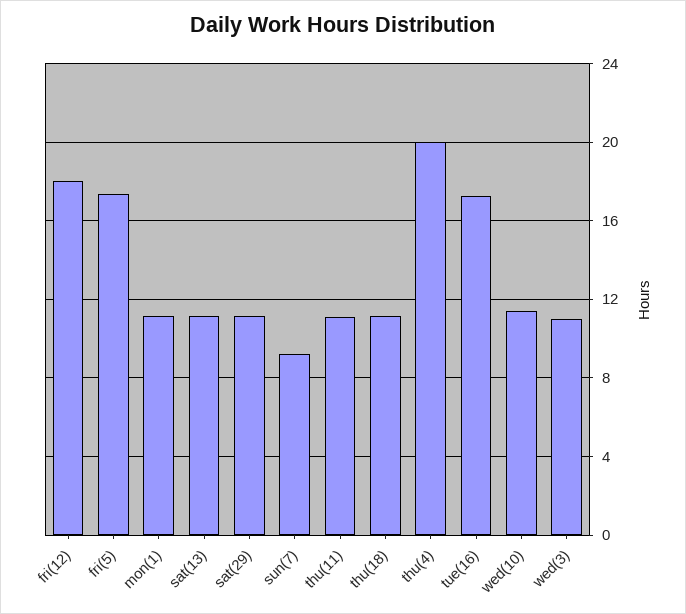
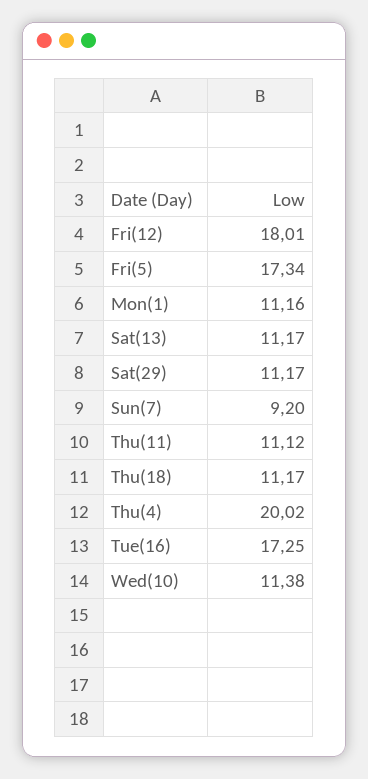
wed(3): 11 -> none

